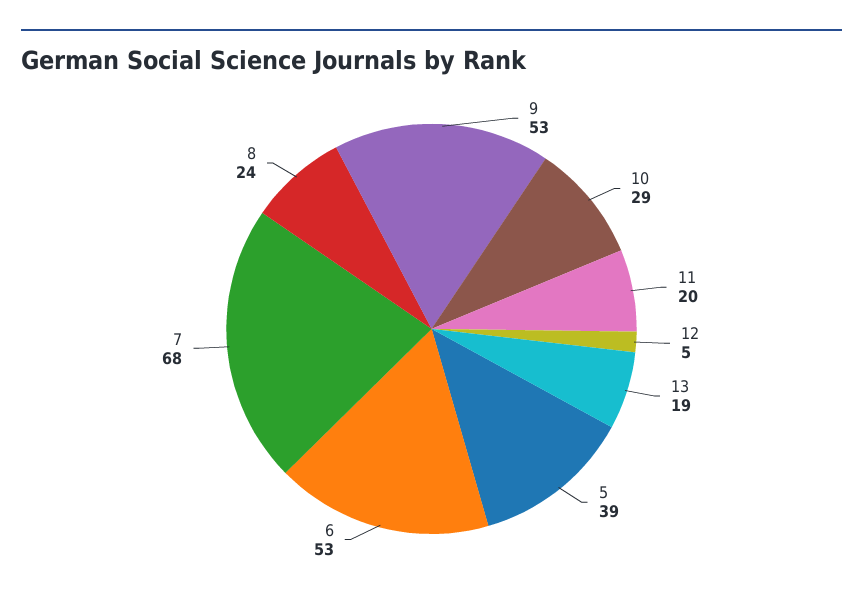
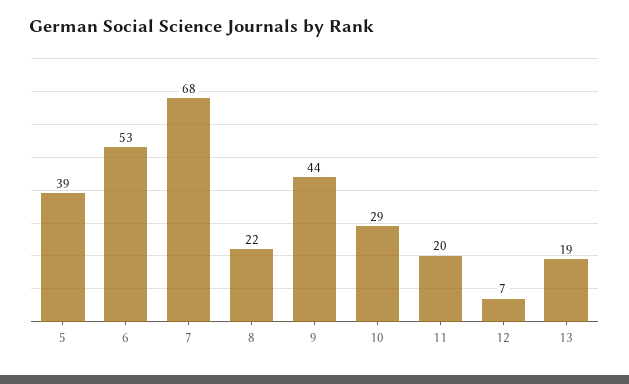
9: 53 -> 44
12: 5 -> 7
8: 24 -> 22

